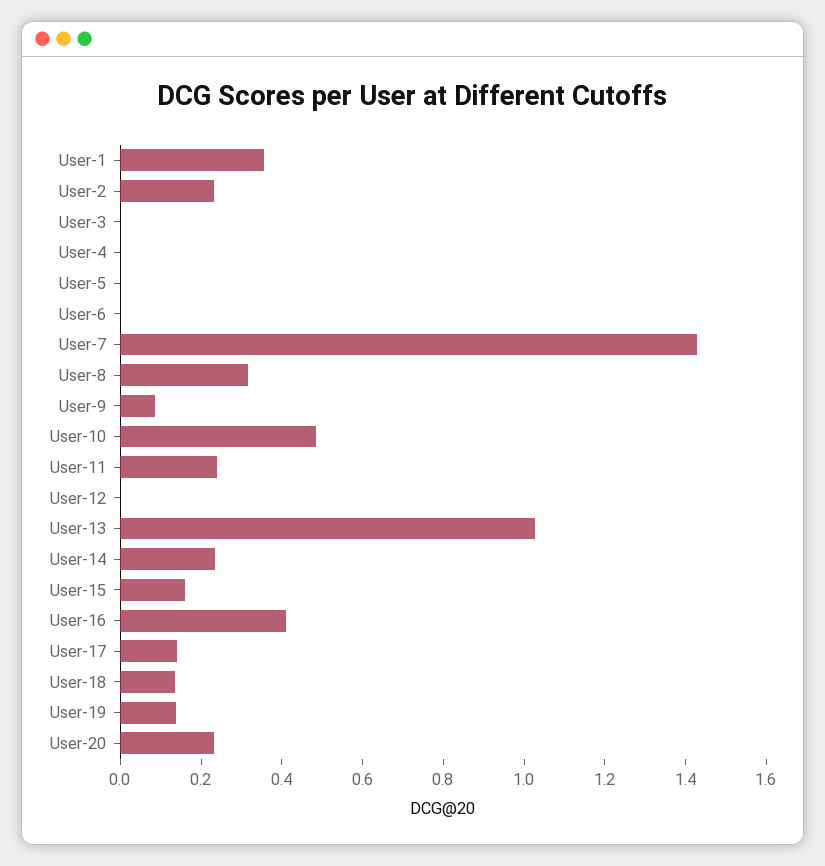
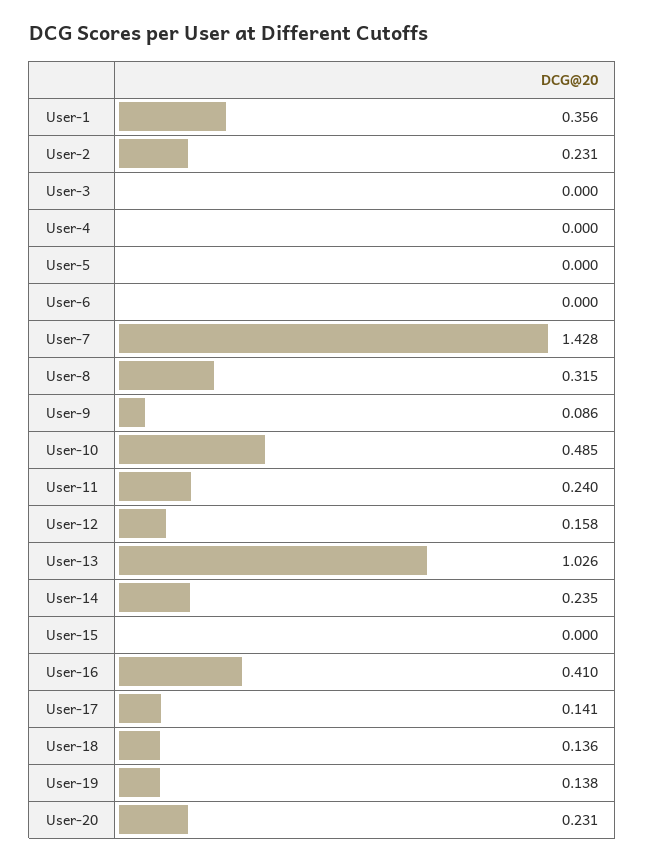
User-12: 0 -> 0.158
User-15: 0.15 -> 0

